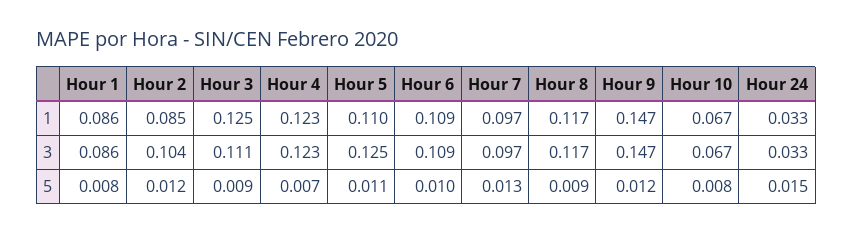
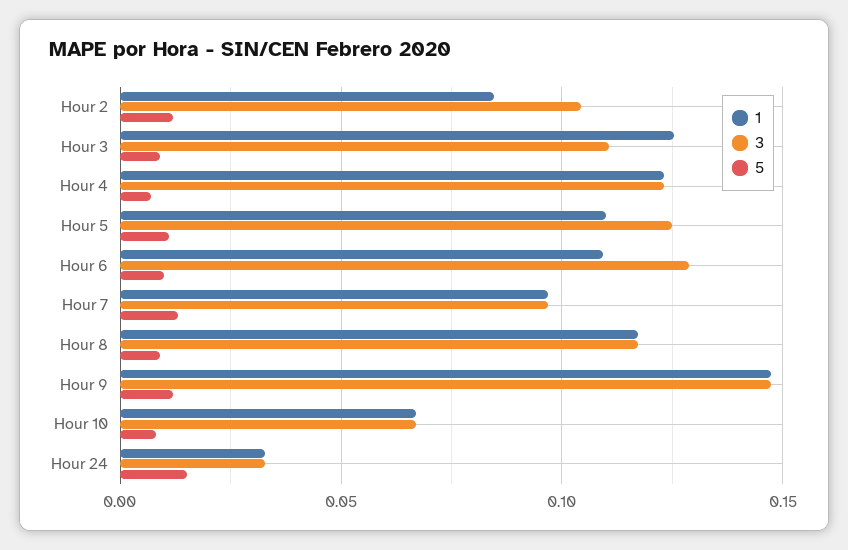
1, Hour 1: 0.086 -> none
3, Hour 1: 0.086 -> none
3, Hour 6: 0.109 -> 0.13
5, Hour 1: 0.008 -> none

